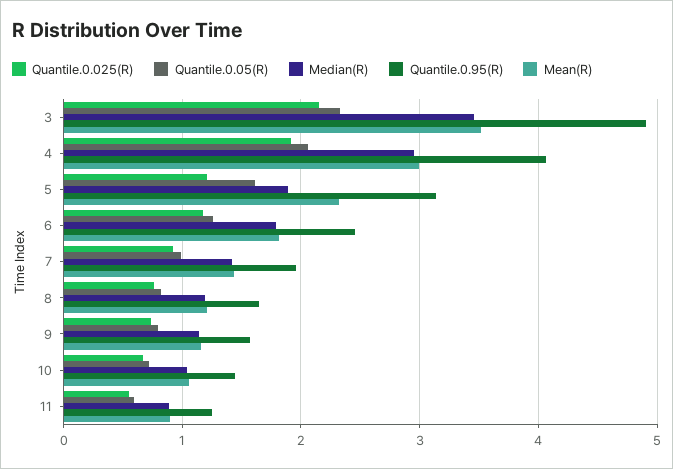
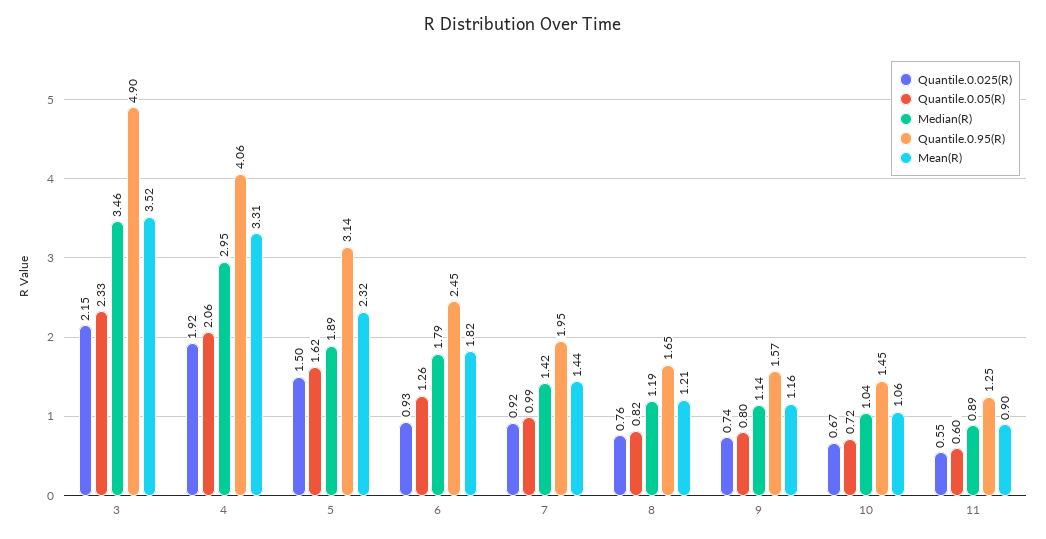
Mean(R), 4: 3 -> 3.31
Quantile.0.025(R), 5: 1.2 -> 1.5
Quantile.0.025(R), 6: 1.2 -> 0.93

